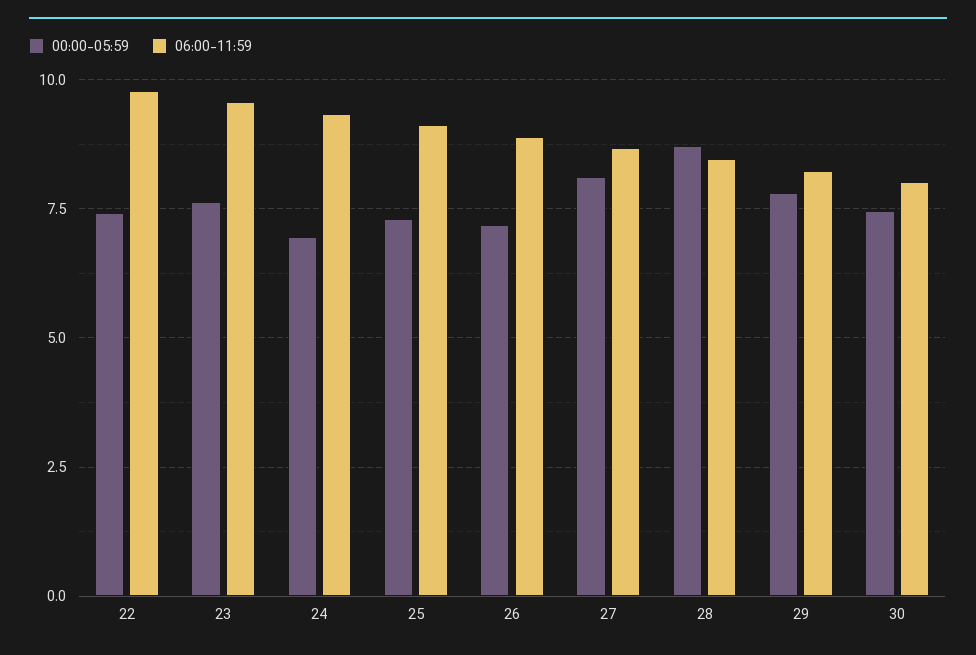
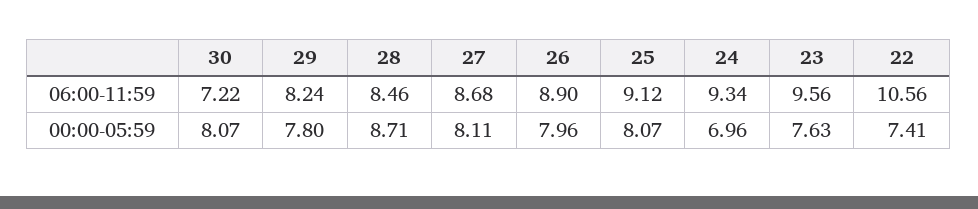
06:00-11:59, 22: 9.75 -> 10.56
00:00-05:59, 25: 7.25 -> 8.07
00:00-05:59, 26: 7.25 -> 7.96
00:00-05:59, 30: 7.5 -> 8.07
06:00-11:59, 30: 8 -> 7.22

